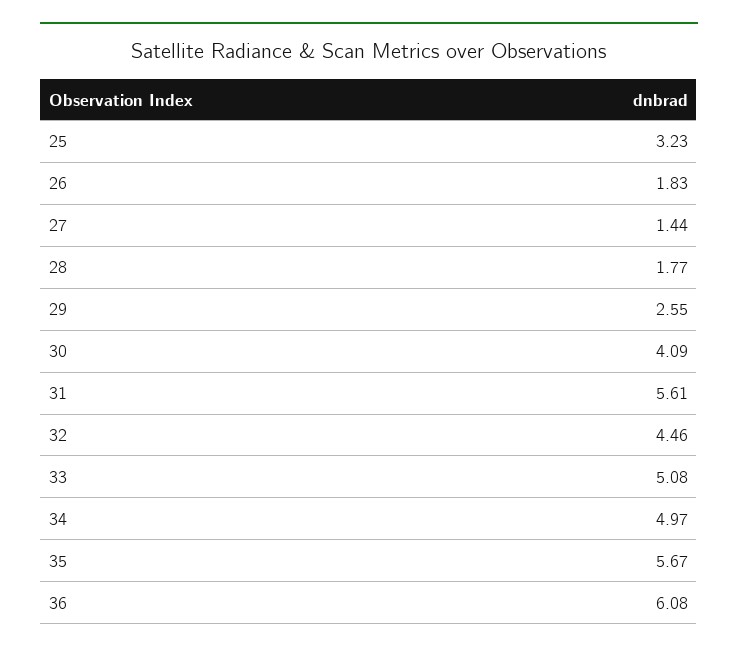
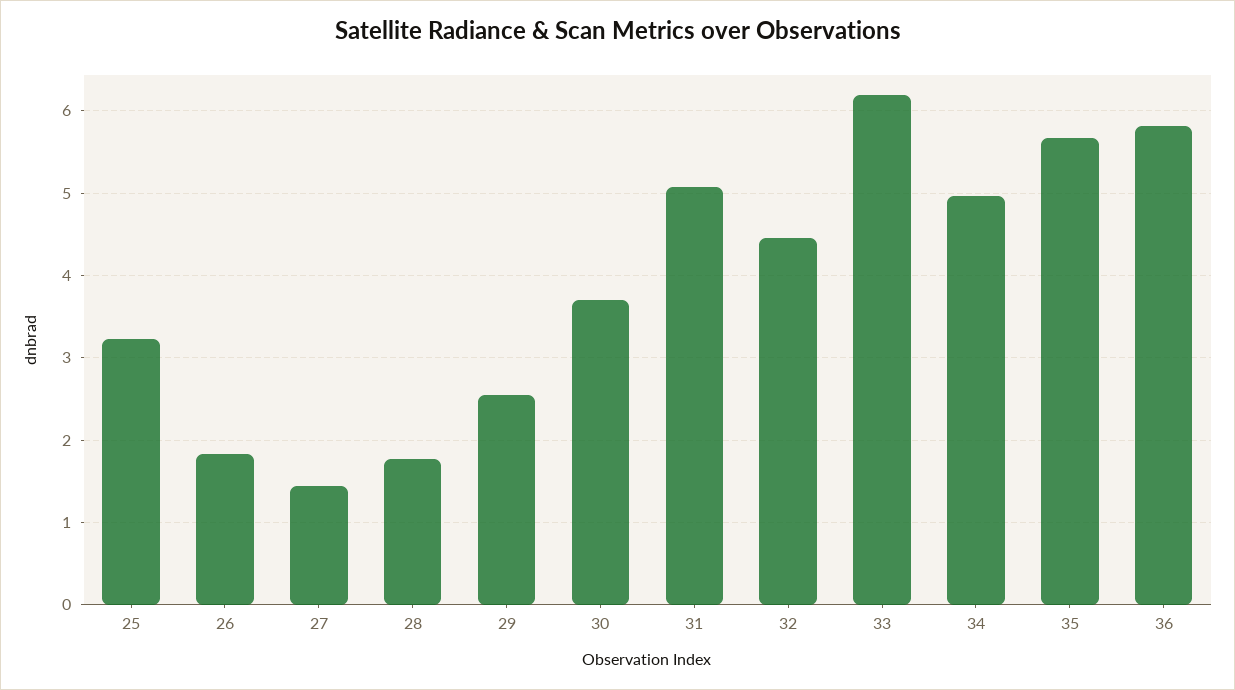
30: 4.09 -> 3.7
31: 5.61 -> 5.1
33: 5.08 -> 6.2
36: 6.08 -> 5.8

